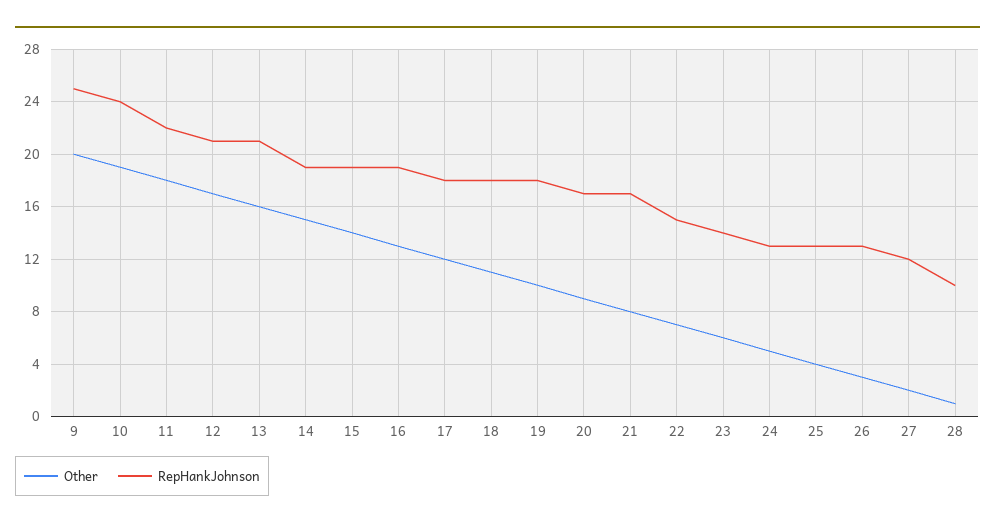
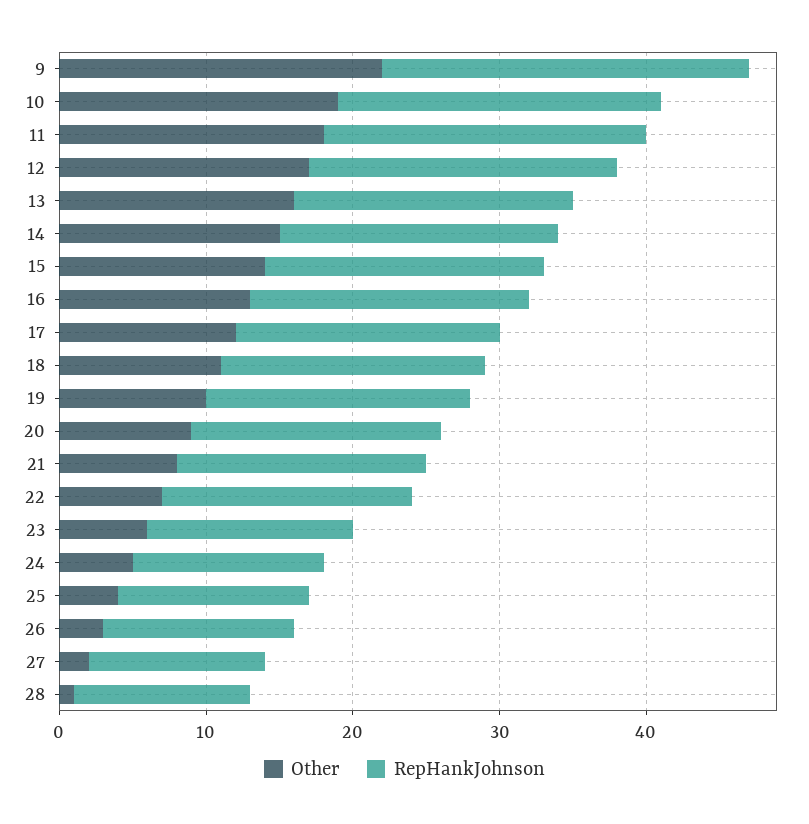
Other, 9: 20 -> 22
RepHankJohnson, 10: 24 -> 22
RepHankJohnson, 13: 21 -> 19
RepHankJohnson, 22: 15 -> 17
RepHankJohnson, 28: 10 -> 12

